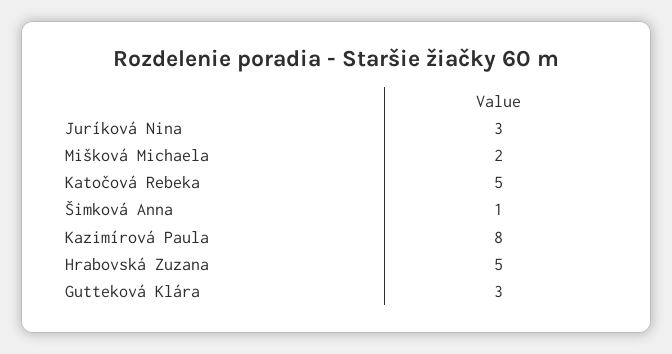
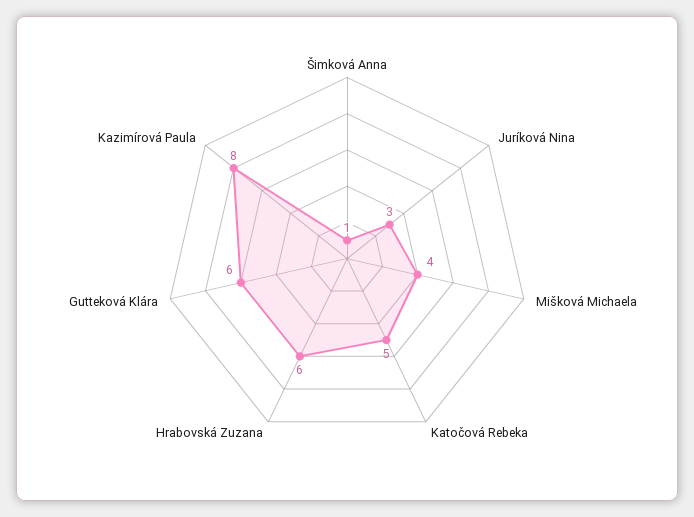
Mišková Michaela: 2 -> 4
Hrabovská Zuzana: 5 -> 6
Gutteková Klára: 3 -> 6

